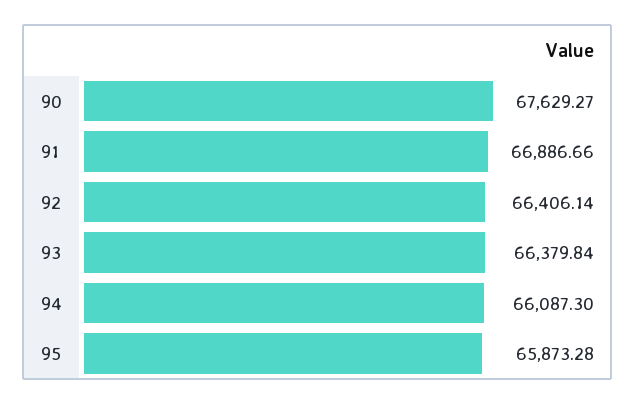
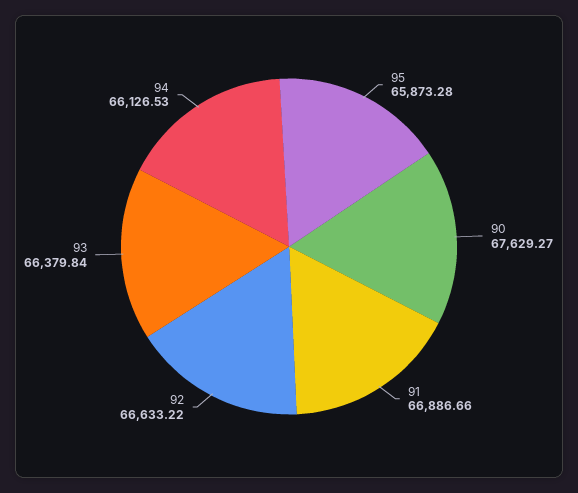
92: 66406.14 -> 66633.22
94: 66087.3 -> 66126.53

